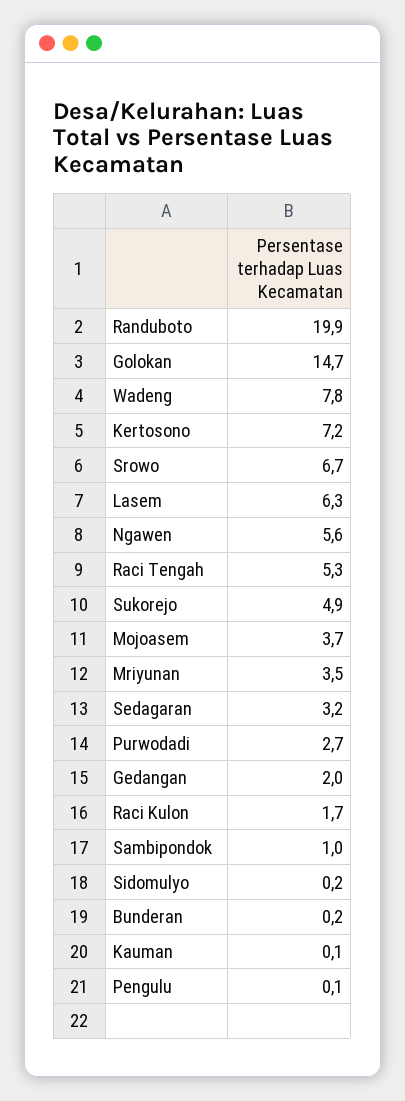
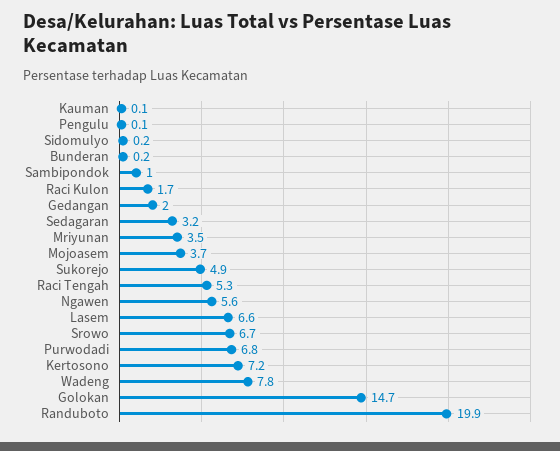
Lasem: 6.3 -> 6.6
Purwodadi: 2.7 -> 6.8

